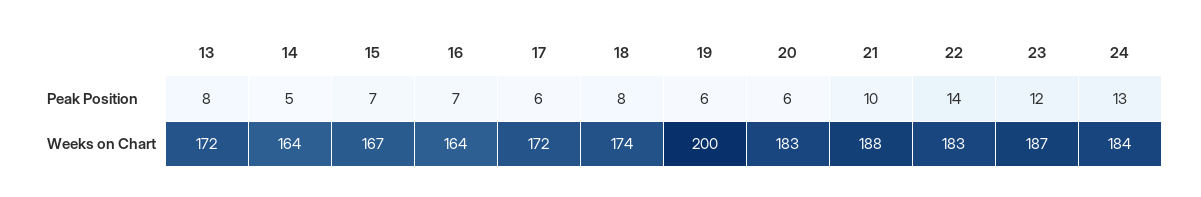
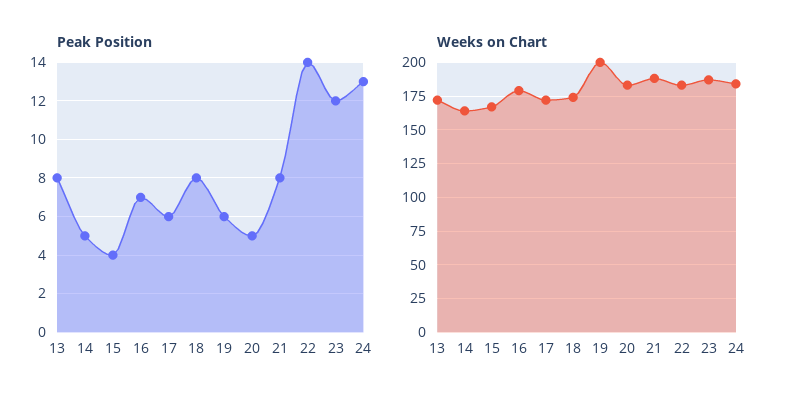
Peak Position, 15: 7 -> 4
Peak Position, 20: 6 -> 5
Peak Position, 21: 10 -> 8
Weeks on Chart, 16: 164 -> 180

